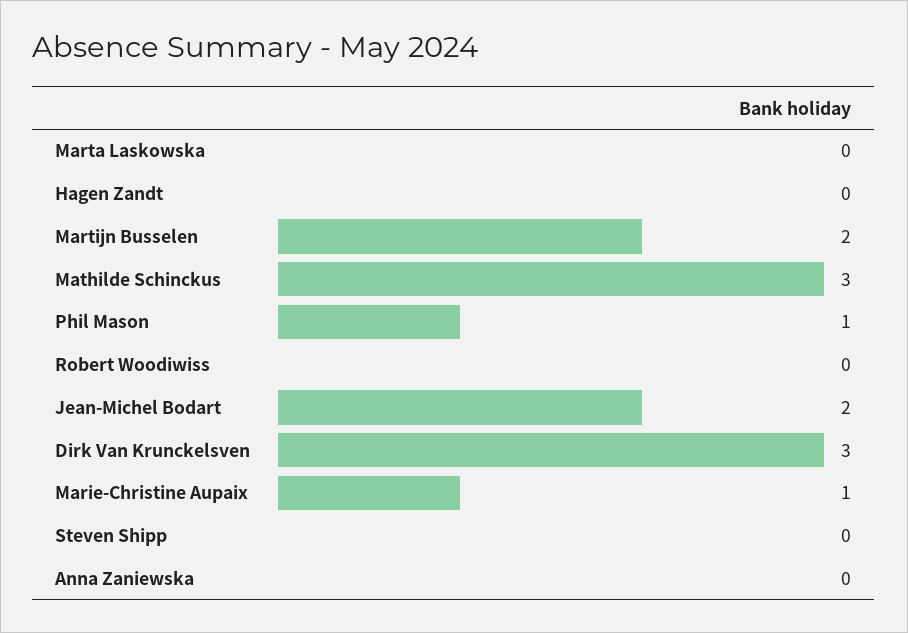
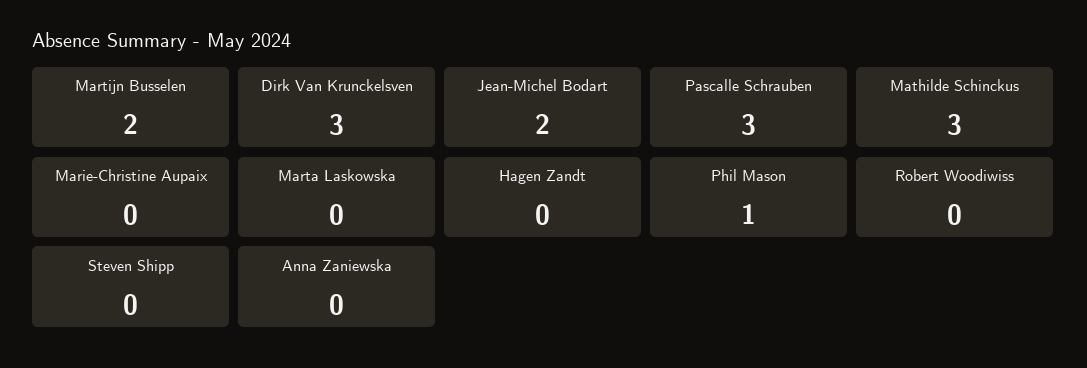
Marie-Christine Aupaix: 1 -> 0
Pascalle Schrauben: none -> 3

